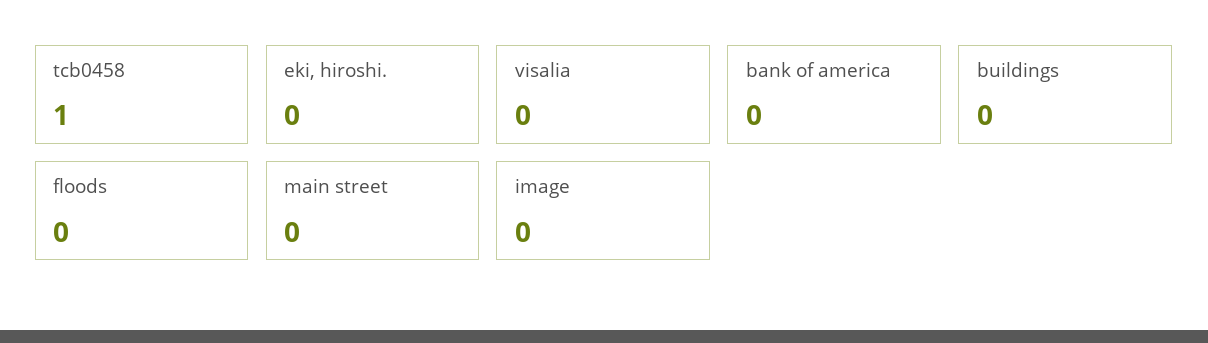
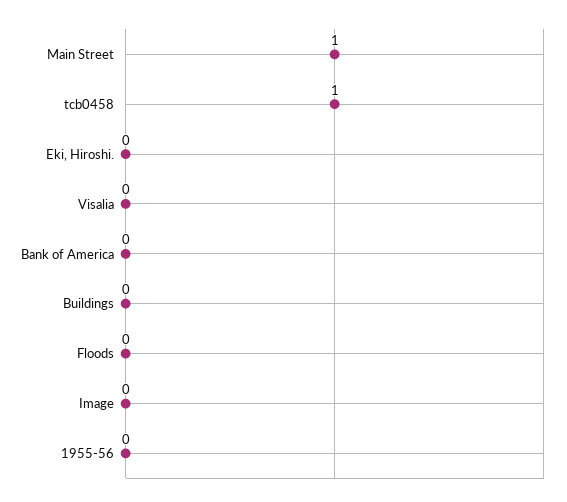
main street: 0 -> 1
1955-56: none -> 0

